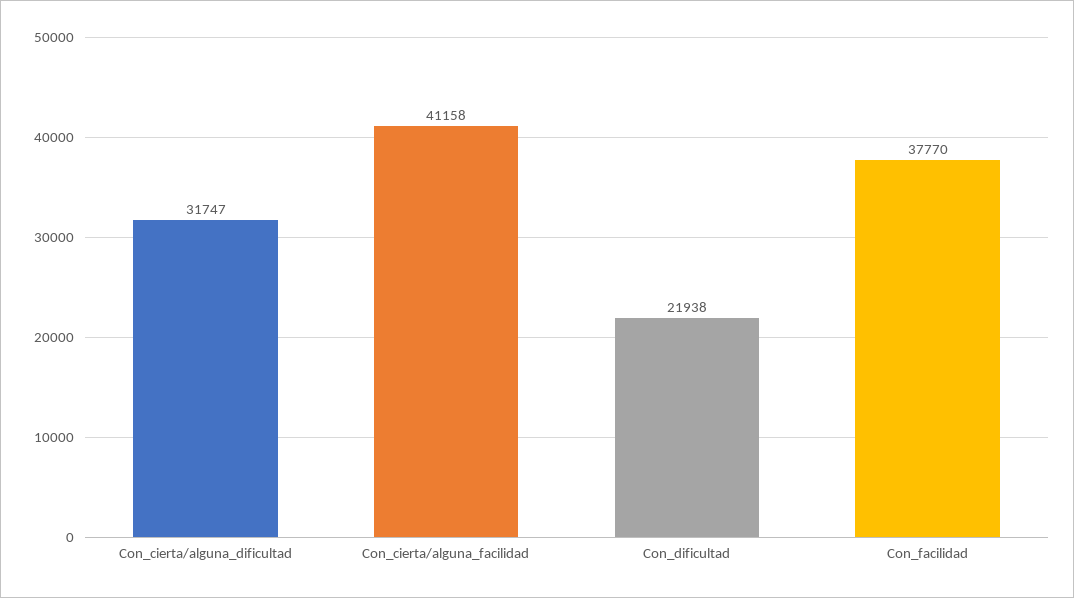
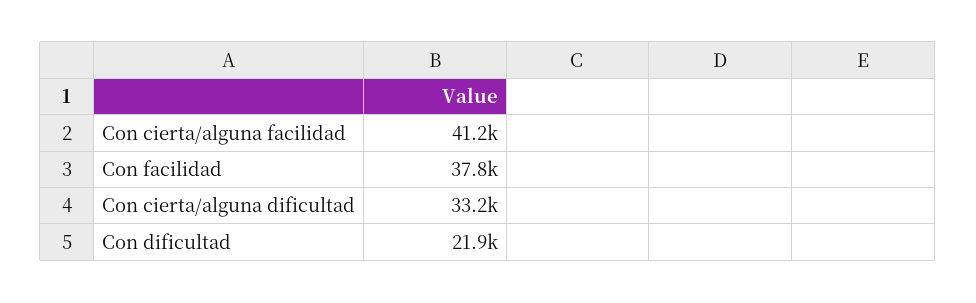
Con_cierta/alguna_dificultad: 31747 -> 33200

